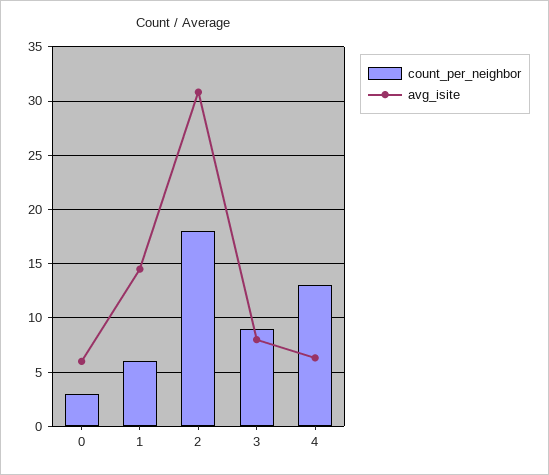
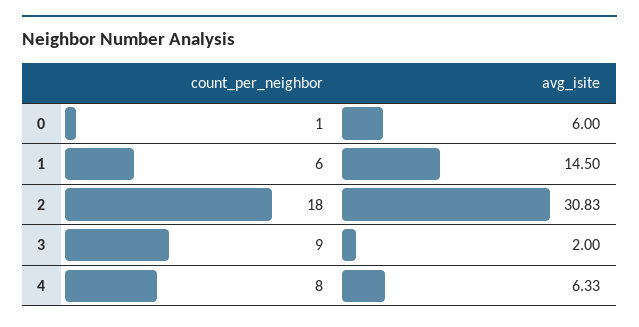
count_per_neighbor, 0: 3 -> 1
avg_isite, 3: 8 -> 2
count_per_neighbor, 4: 13 -> 8

